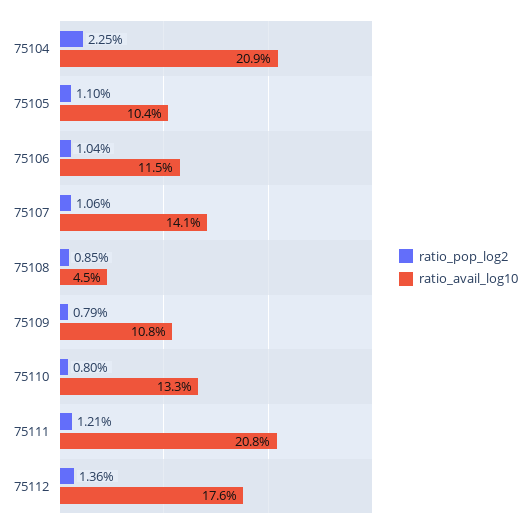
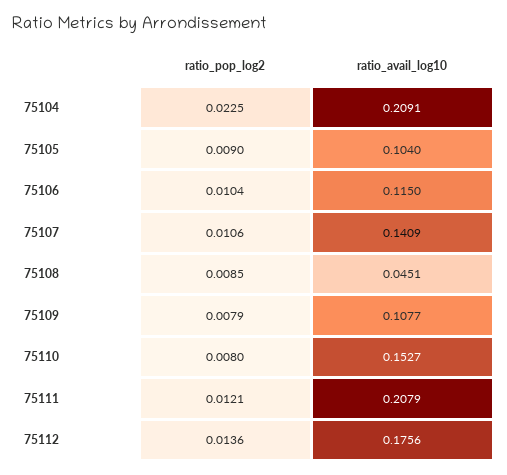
ratio_pop_log2, 75105: 0.011 -> 0.009
ratio_avail_log10, 75110: 0.133 -> 0.1527

